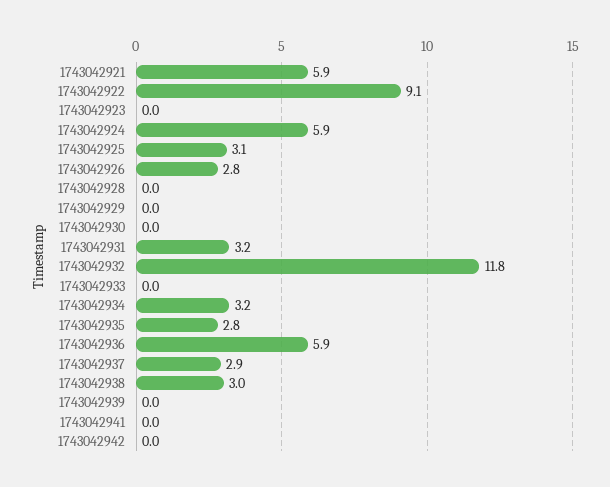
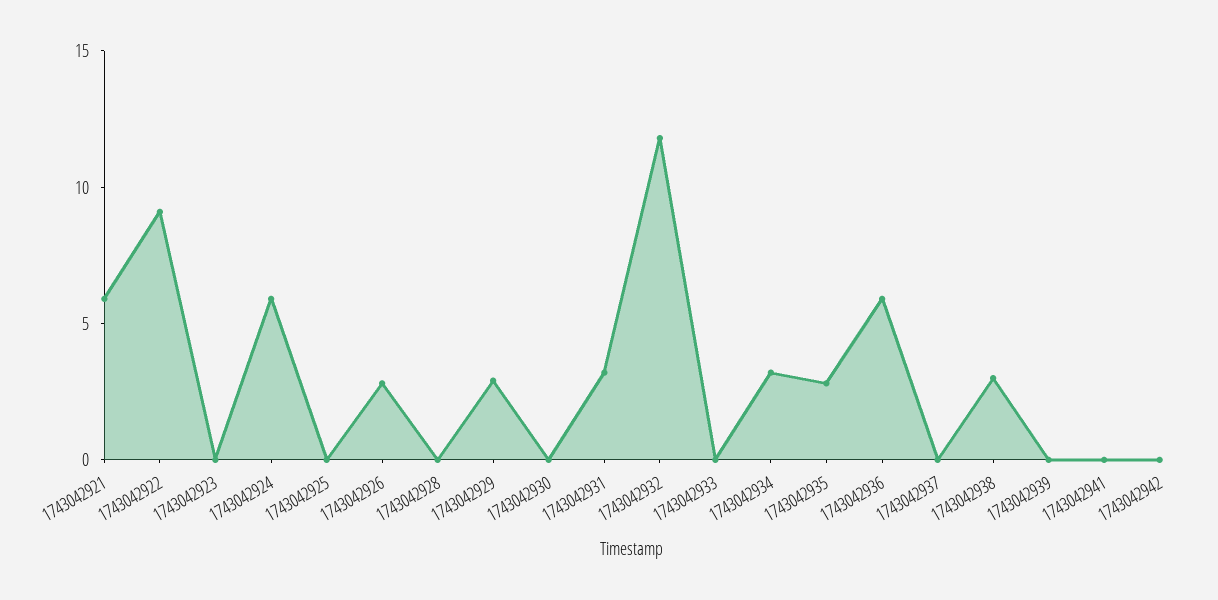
1743042925: 3.1 -> 0
1743042929: 0 -> 3
1743042937: 2.9 -> 0

